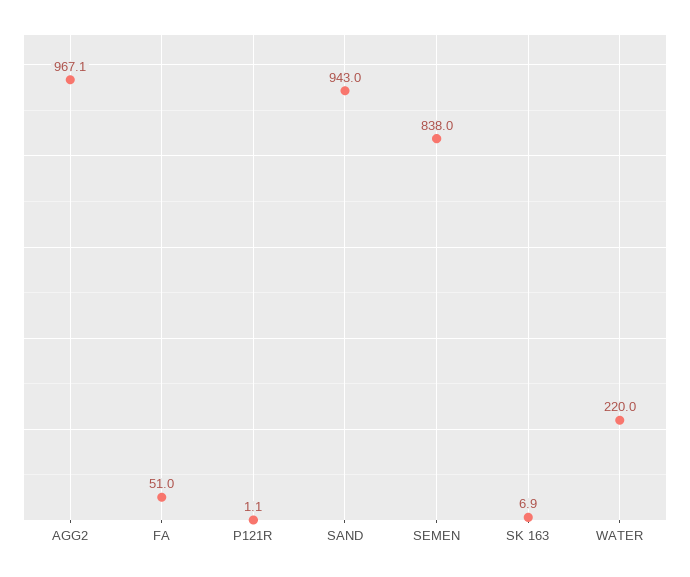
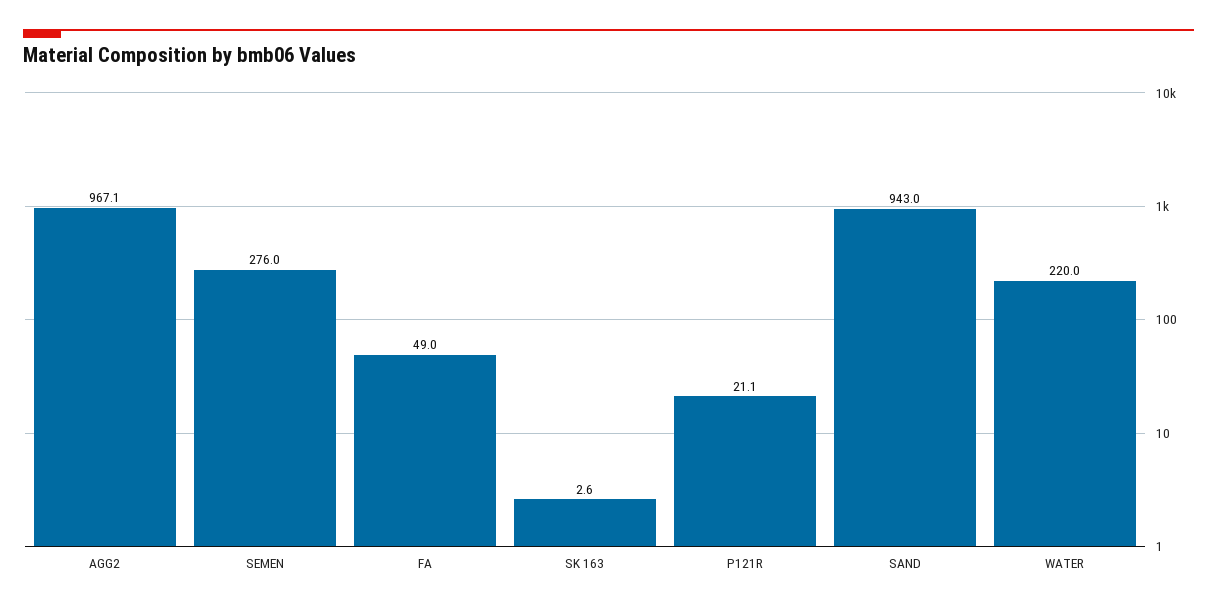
FA: 51 -> 49
P121R: 1.1 -> 21.1
SEMEN: 838 -> 276
SK 163: 6.9 -> 2.6

